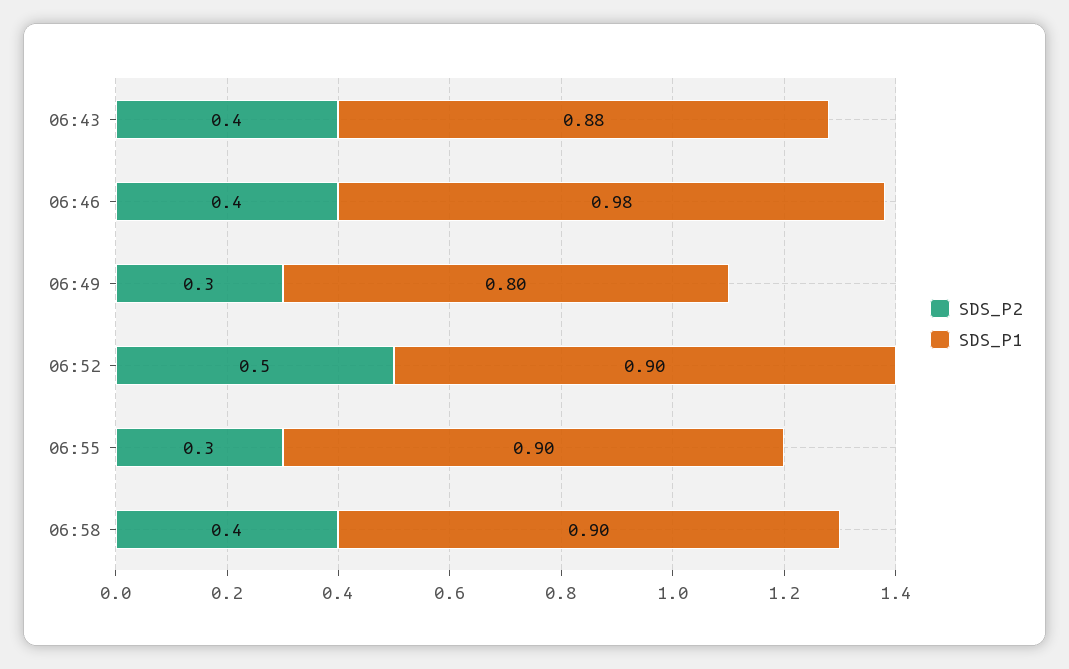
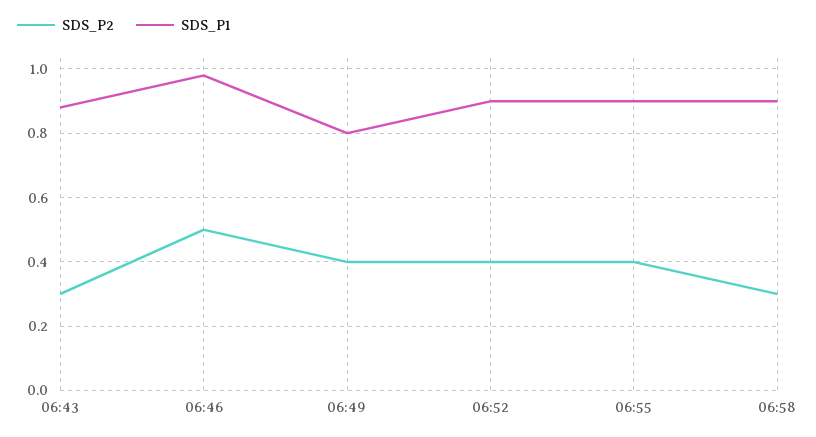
SDS_P2, 06:43: 0.4 -> 0.3
SDS_P2, 06:46: 0.4 -> 0.5
SDS_P2, 06:49: 0.3 -> 0.4
SDS_P2, 06:52: 0.5 -> 0.4
SDS_P2, 06:55: 0.3 -> 0.4
SDS_P2, 06:58: 0.4 -> 0.3

